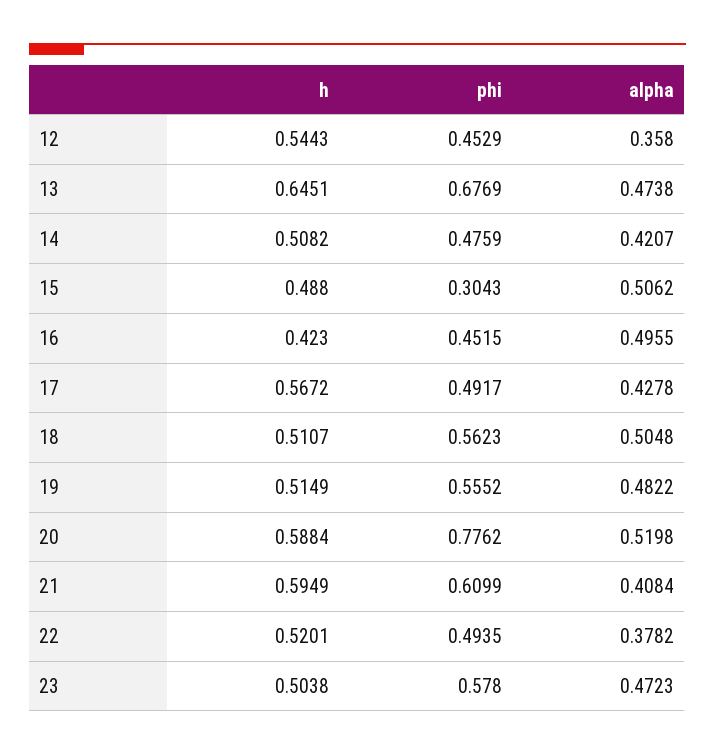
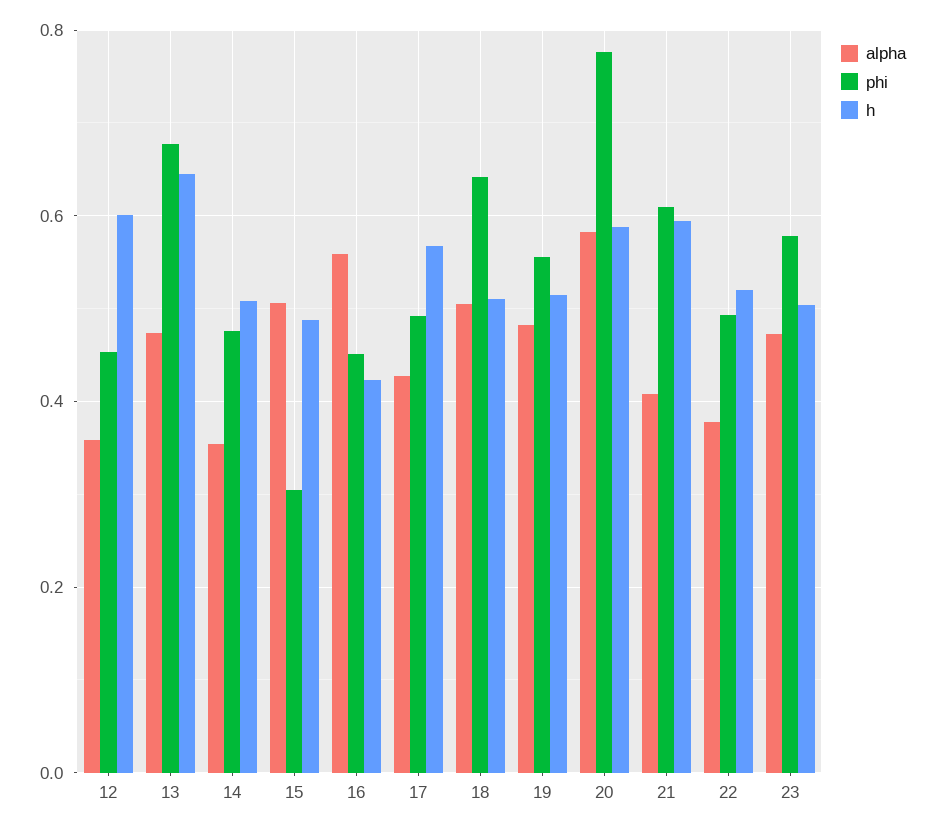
h, 12: 0.5443 -> 0.6
alpha, 14: 0.4207 -> 0.36
alpha, 16: 0.4955 -> 0.56
phi, 18: 0.5623 -> 0.64
alpha, 20: 0.5198 -> 0.58

